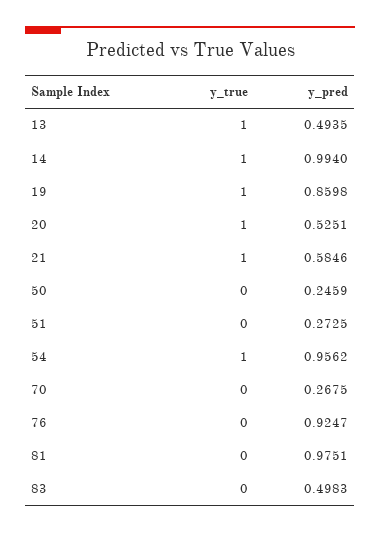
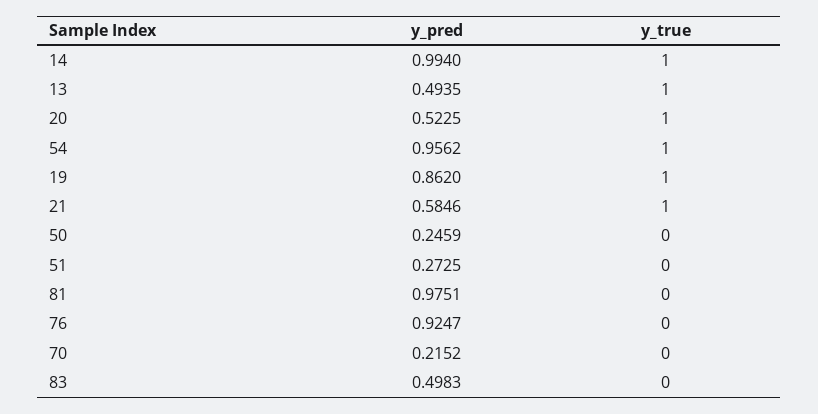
y_pred, 19: 0.8598 -> 0.862
y_pred, 20: 0.5251 -> 0.5225
y_pred, 70: 0.2675 -> 0.2152

